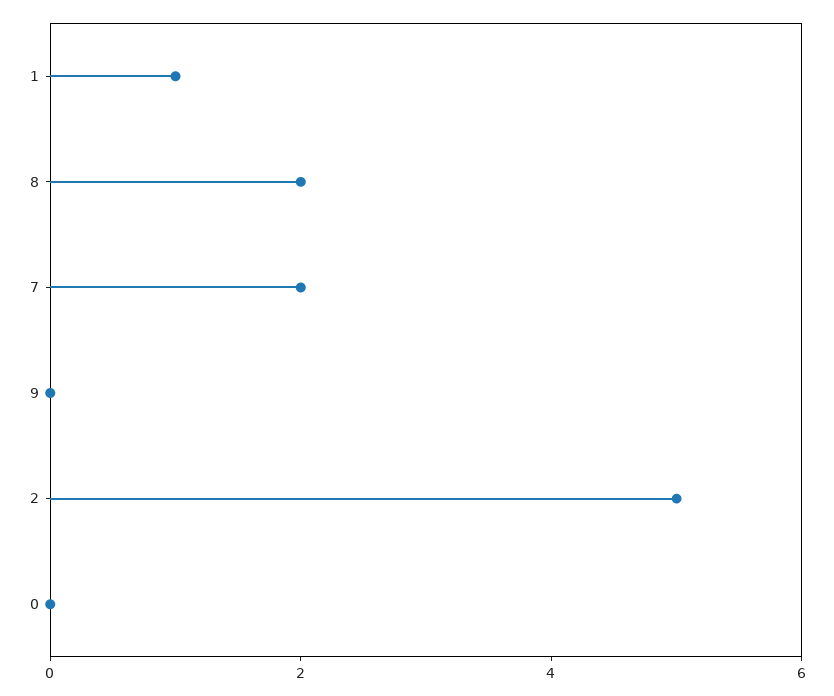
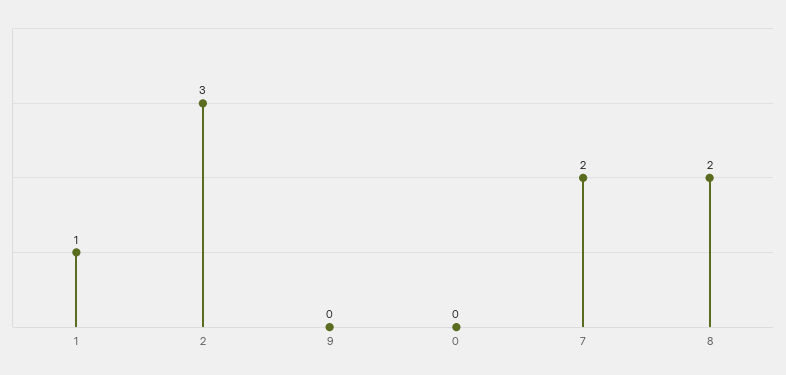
2: 5 -> 3

